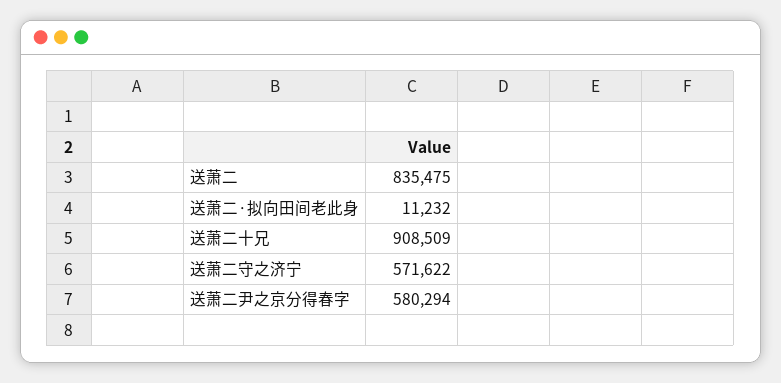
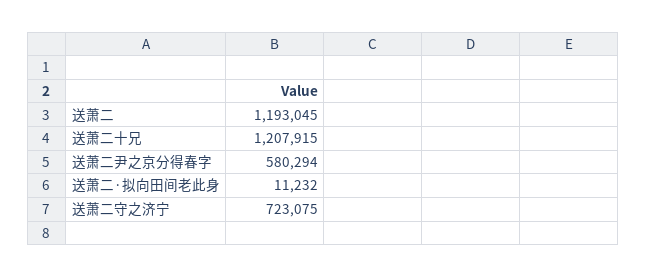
送萧二: 835475 -> 1193045
送萧二十兄: 908509 -> 1207915
送萧二守之济宁: 571622 -> 723075

